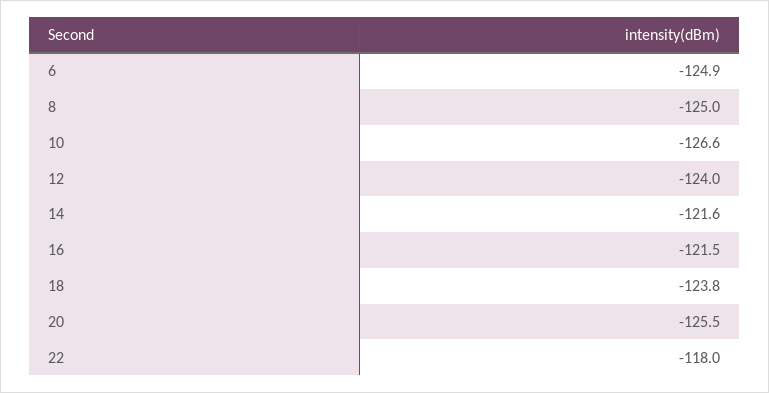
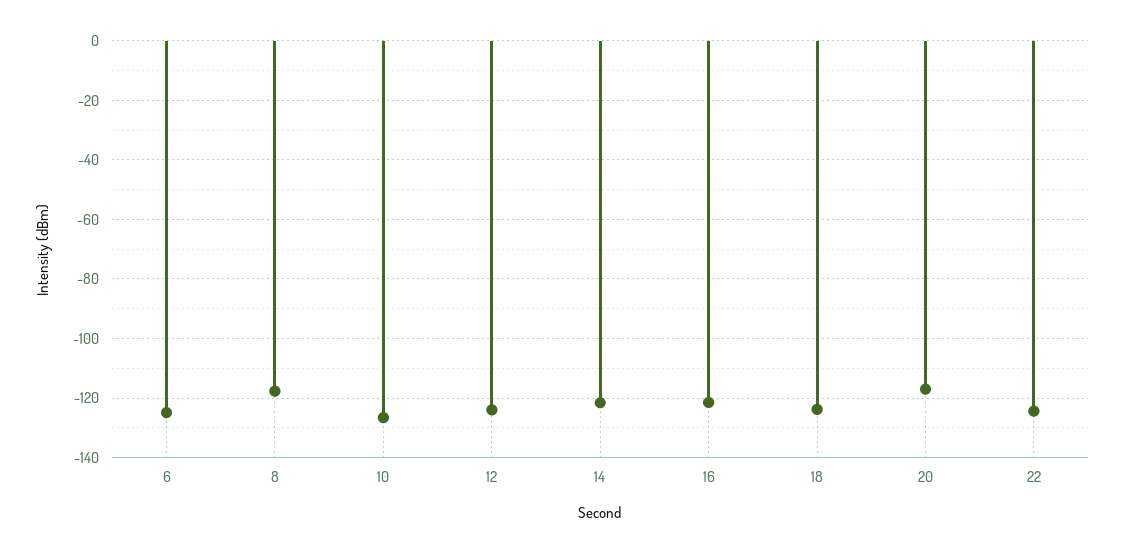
8: -125 -> -117.5
20: -125.5 -> -117.5
22: -118 -> -125

